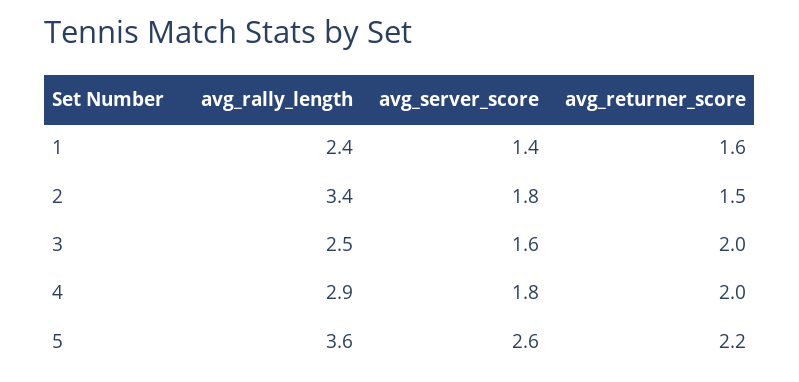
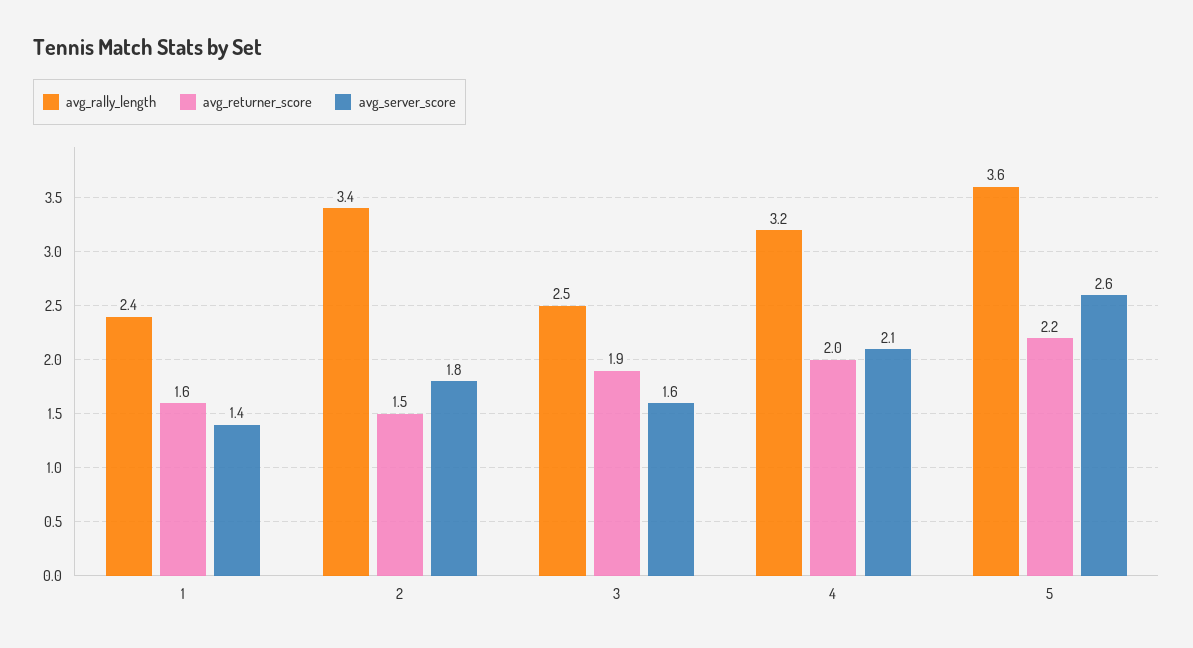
avg_returner_score, 3: 2 -> 1.9
avg_rally_length, 4: 2.9 -> 3.2
avg_server_score, 4: 1.8 -> 2.1

